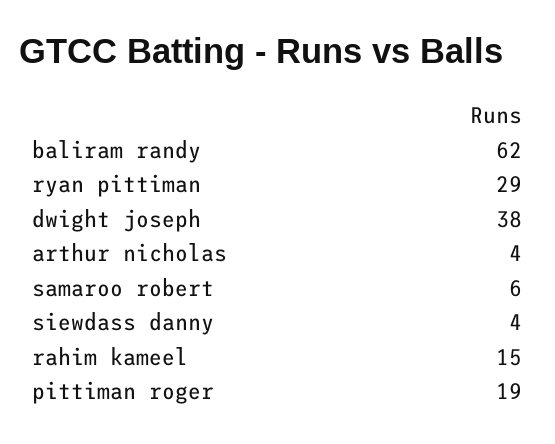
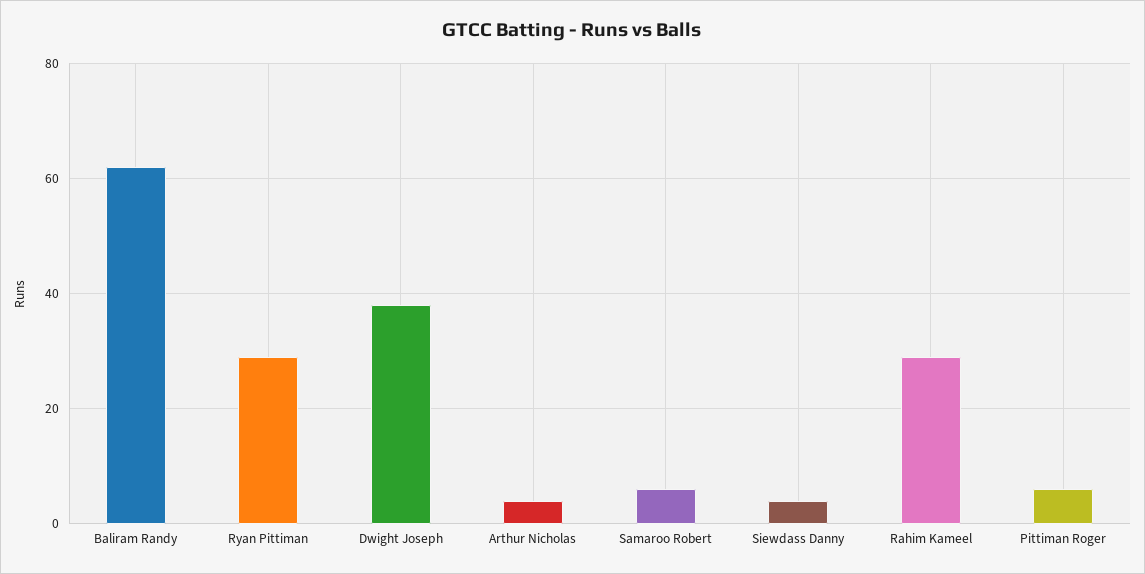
rahim kameel: 15 -> 30
pittiman roger: 19 -> 5

